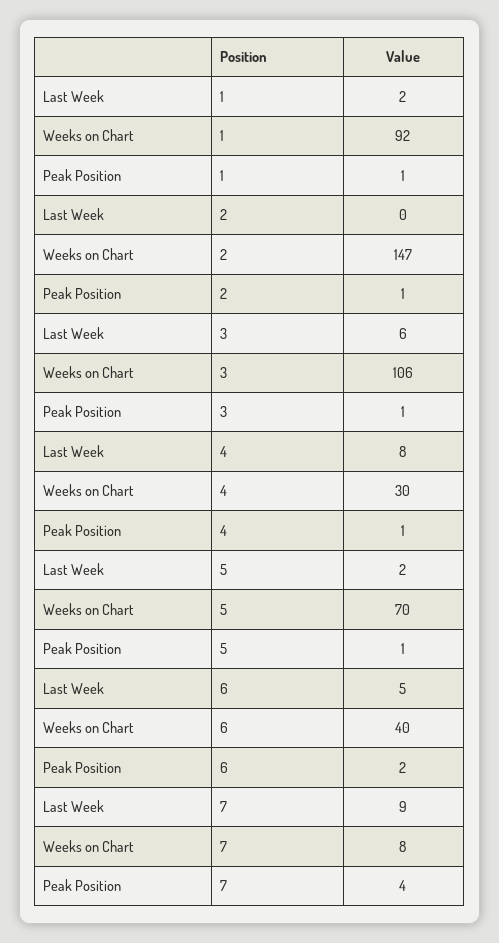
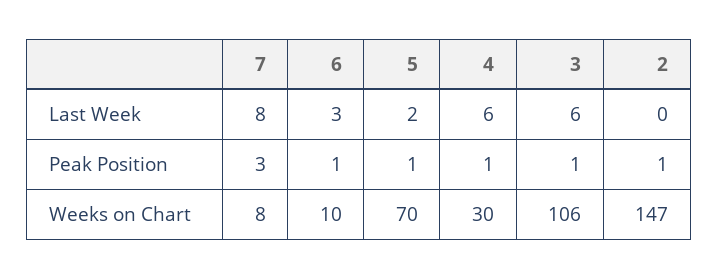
Last Week, 1: 2 -> none
Weeks on Chart, 1: 92 -> none
Peak Position, 1: 1 -> none
Last Week, 4: 8 -> 6
Last Week, 6: 5 -> 3
Weeks on Chart, 6: 40 -> 10
Peak Position, 6: 2 -> 1
Last Week, 7: 9 -> 8
Peak Position, 7: 4 -> 3

